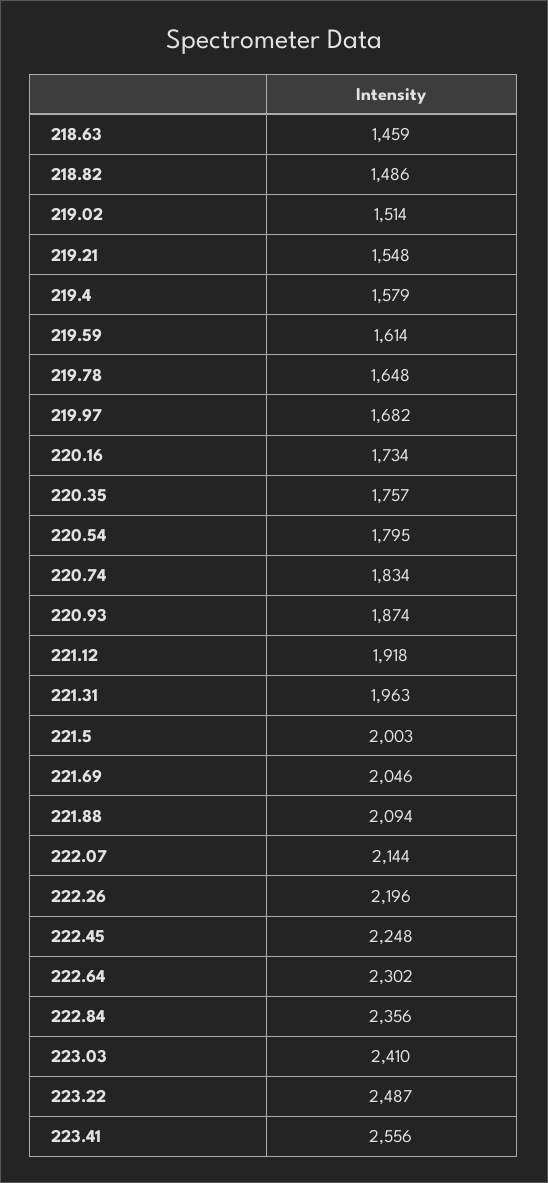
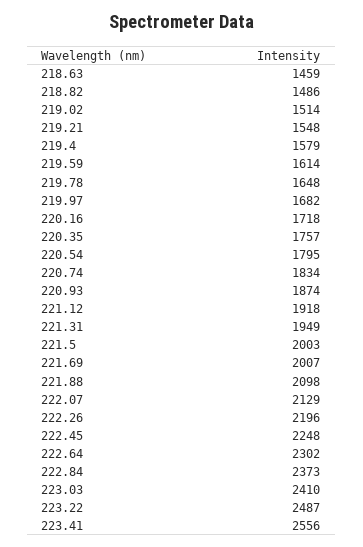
220.16: 1734 -> 1718
221.31: 1963 -> 1949
221.69: 2046 -> 2007
221.88: 2094 -> 2098
222.07: 2144 -> 2129
222.84: 2356 -> 2373

